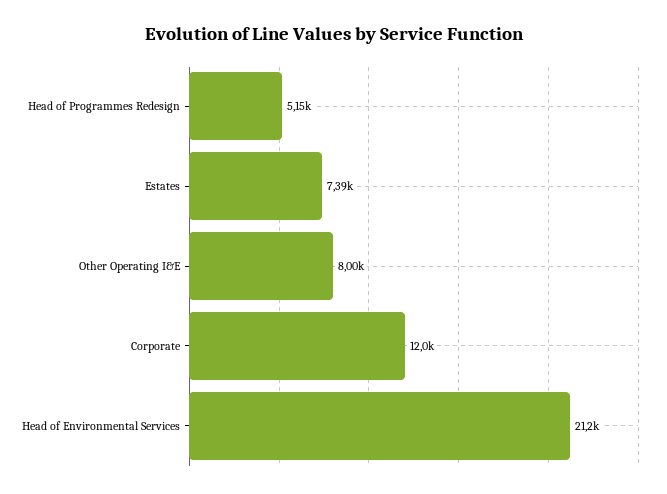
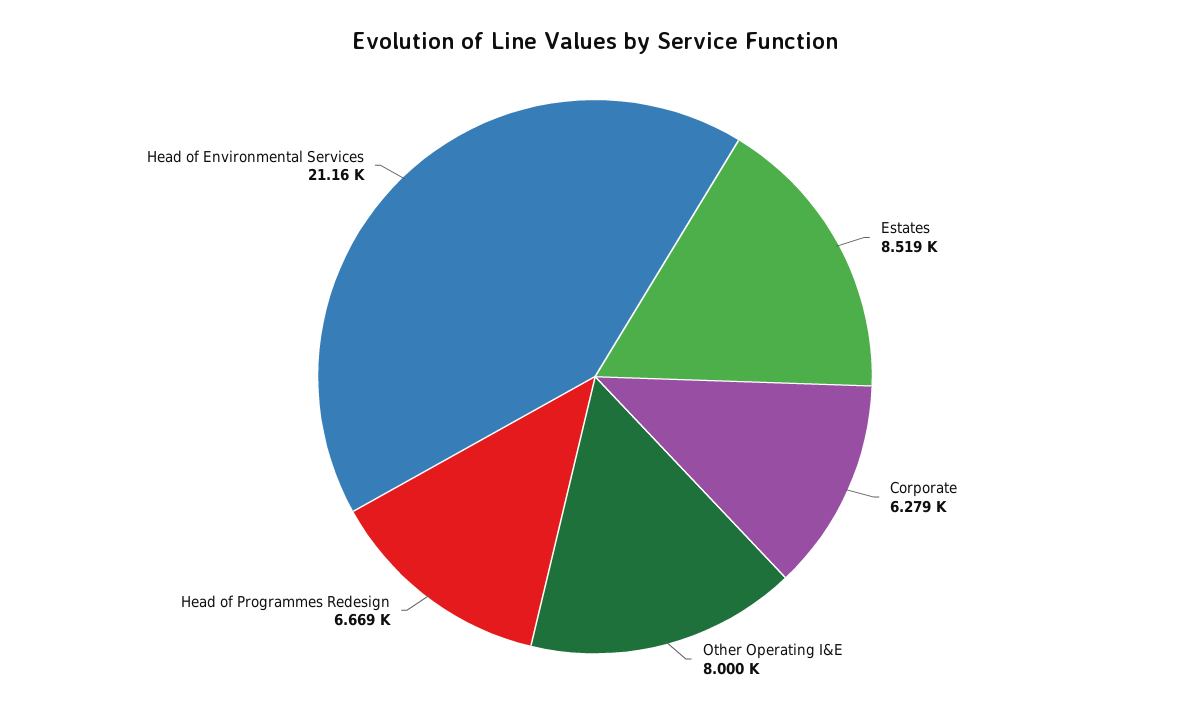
Head of Programmes Redesign: 5150 -> 6669
Estates: 7390 -> 8519
Corporate: 12000 -> 6279

